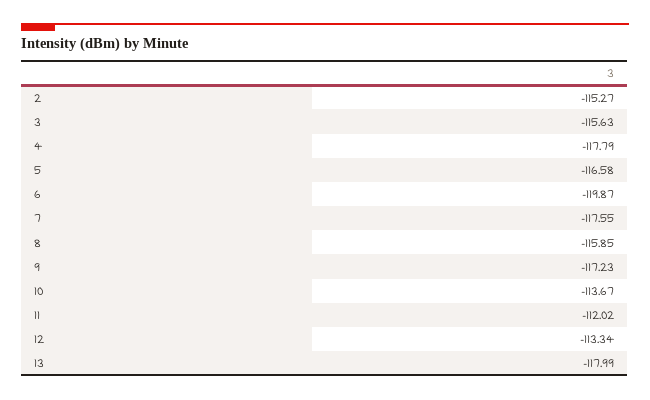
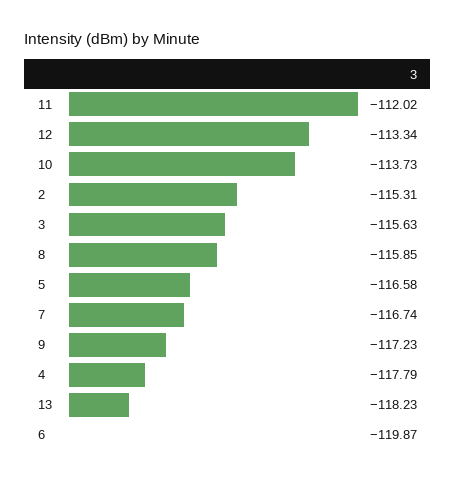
2: -115.27 -> -115.31
7: -117.55 -> -116.74
10: -113.67 -> -113.73
13: -117.99 -> -118.23

